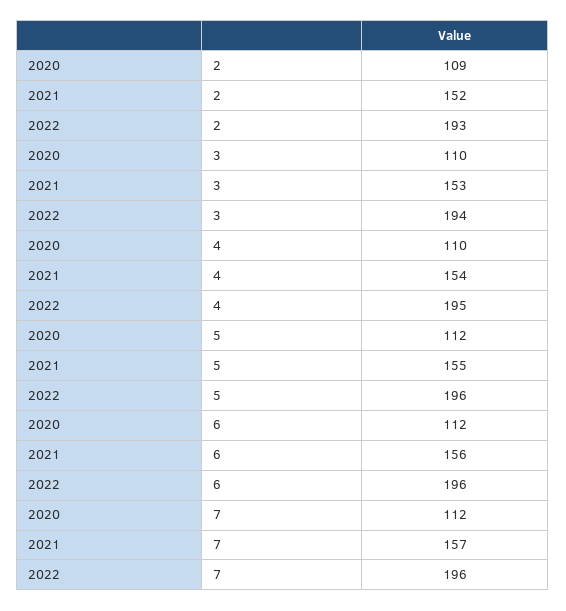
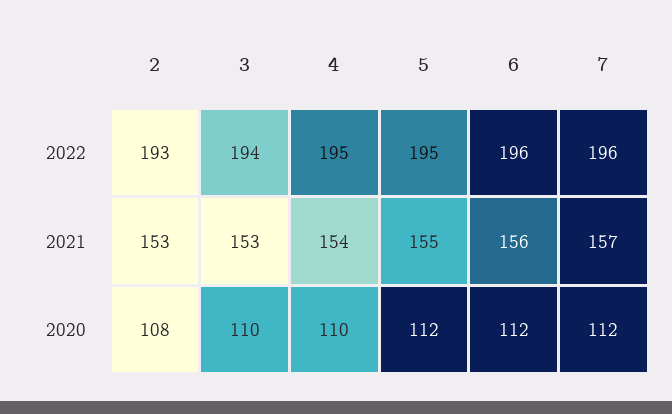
2020, 2: 109 -> 108
2021, 2: 152 -> 153
2022, 5: 196 -> 195

